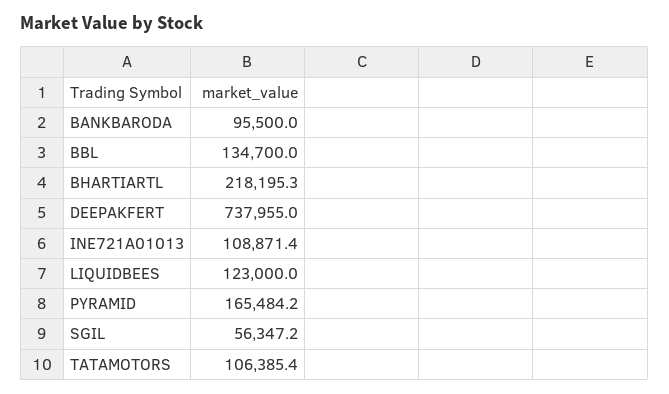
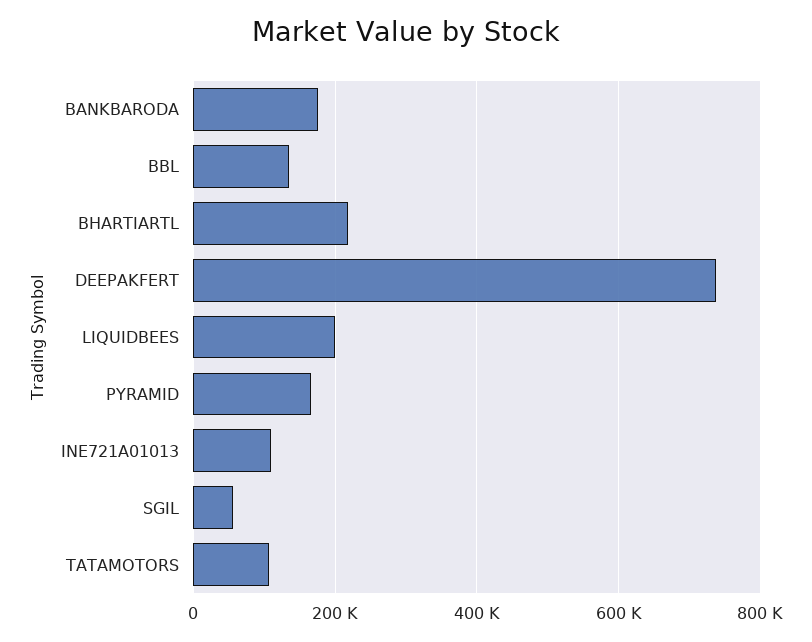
BANKBARODA: 95500 -> 180000
LIQUIDBEES: 123000 -> 200000

